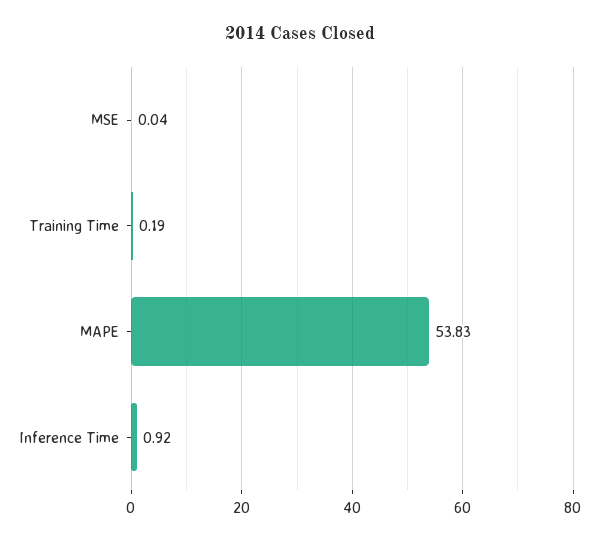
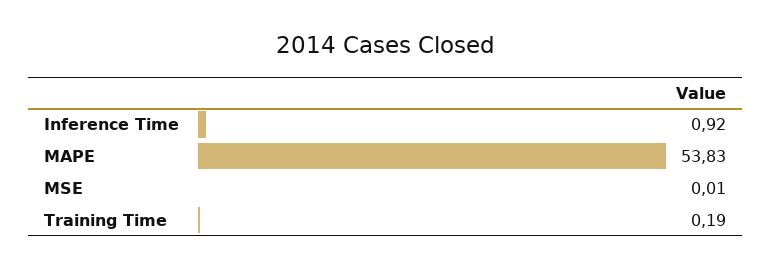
MSE: 0.04 -> 0.01

